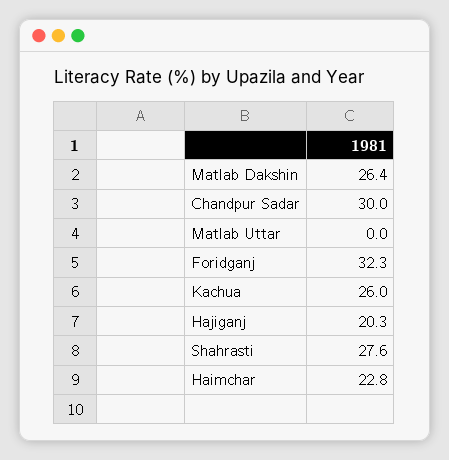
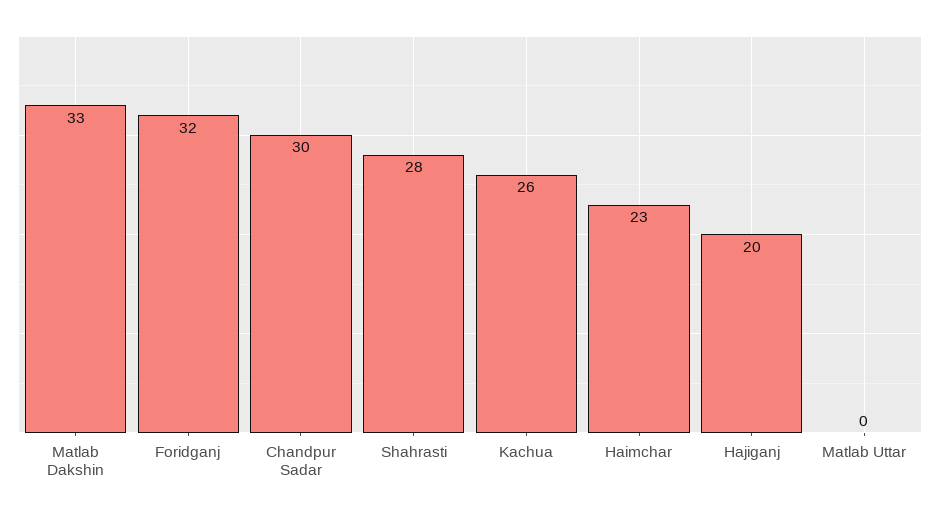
Matlab Dakshin: 26.4 -> 33

